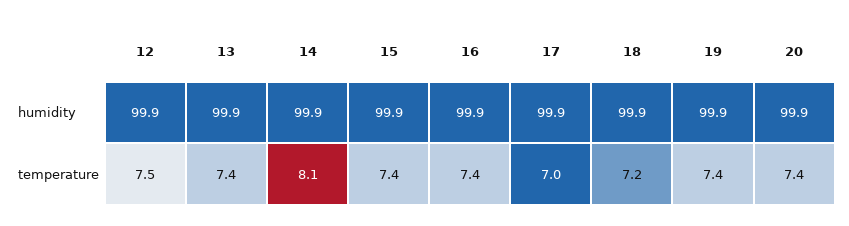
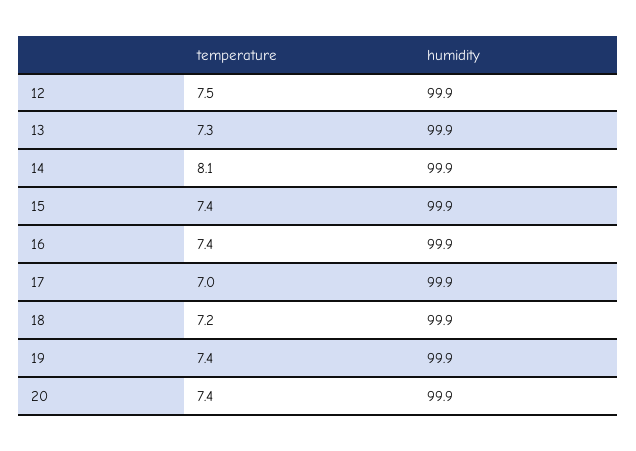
13, temperature: 7.4 -> 7.3

